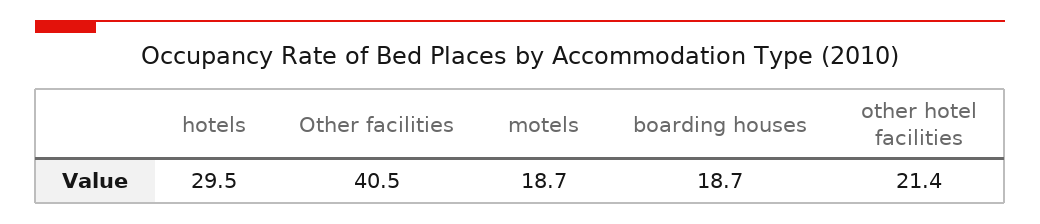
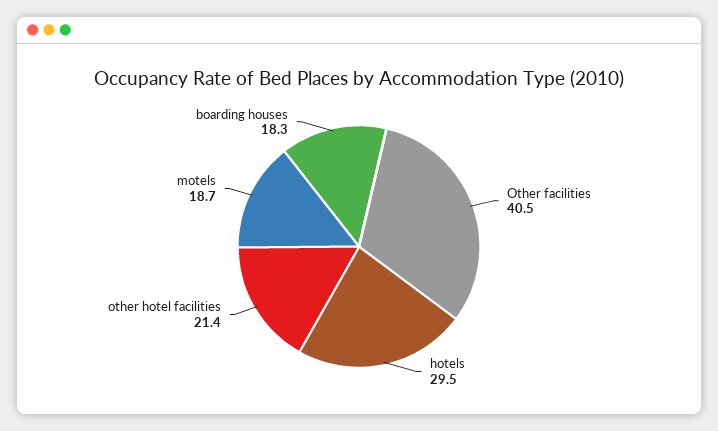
boarding houses: 18.7 -> 18.3

